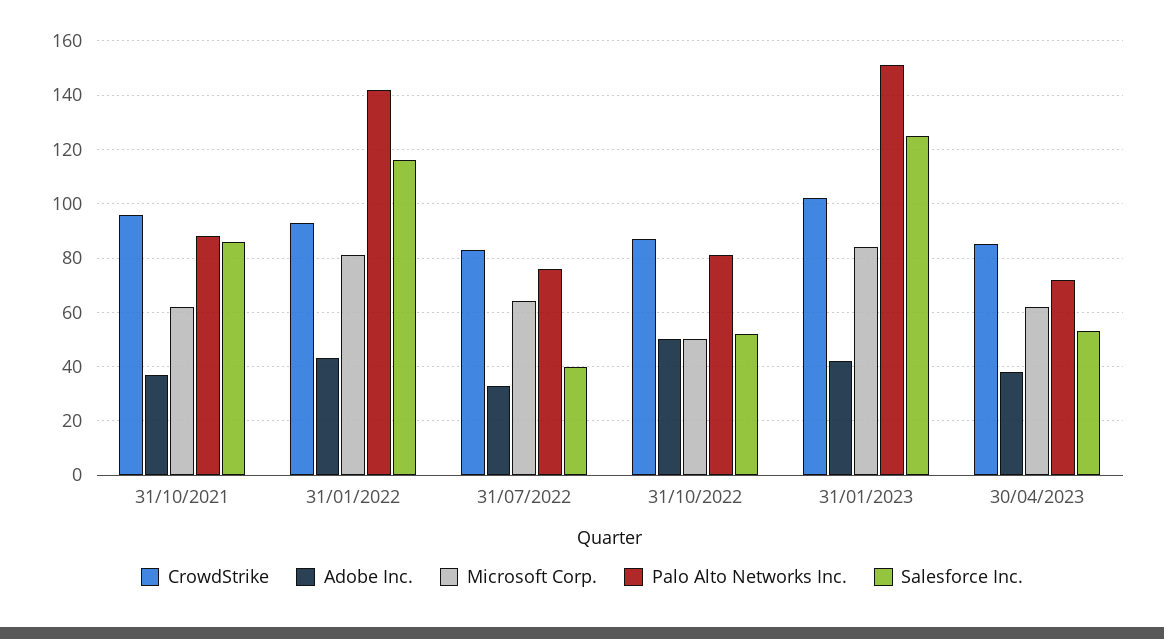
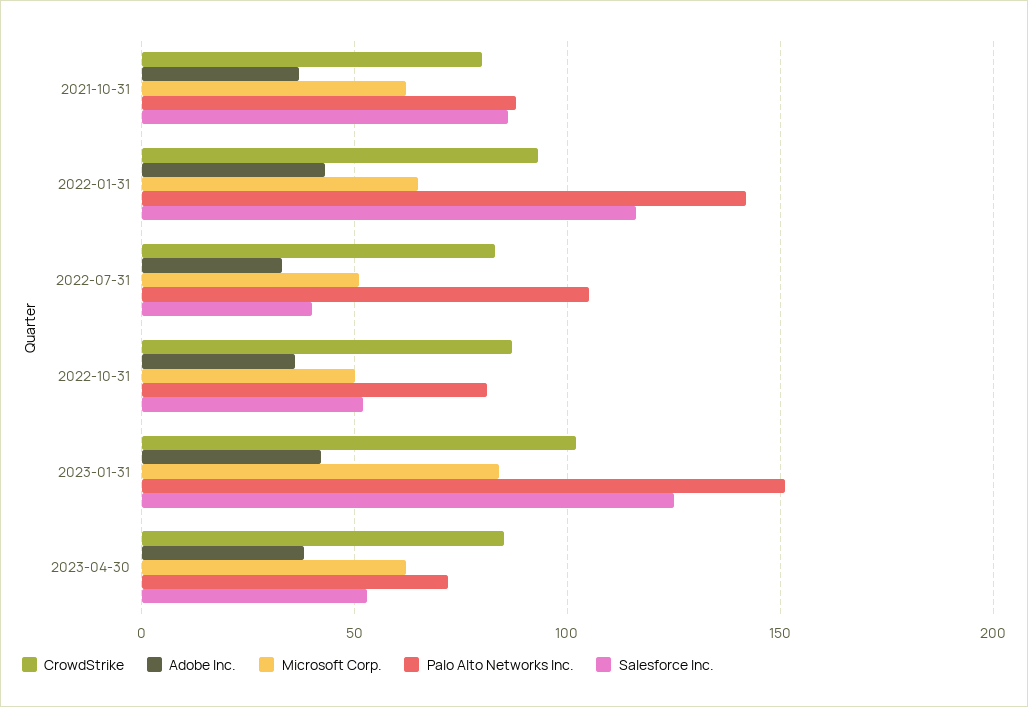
CrowdStrike, 31/10/2021: 95 -> 80
Microsoft Corp., 31/01/2022: 80 -> 65
Microsoft Corp., 31/07/2022: 65 -> 50
Palo Alto Networks Inc., 31/07/2022: 75 -> 105
Adobe Inc., 31/10/2022: 50 -> 35

